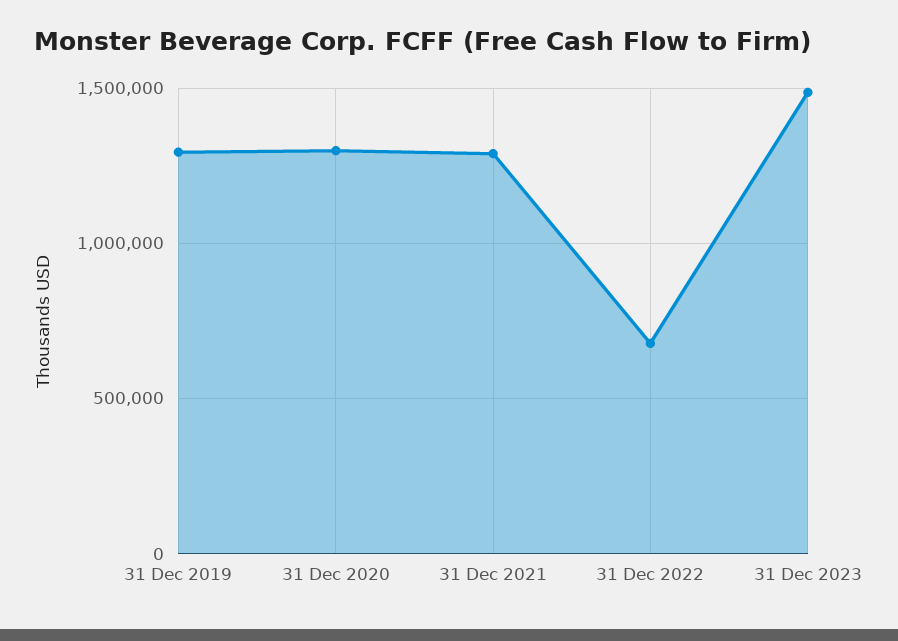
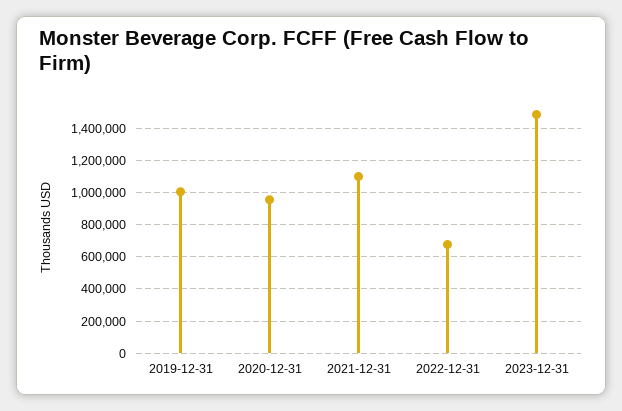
31 Dec 2019: 1300000 -> 1000000
31 Dec 2020: 1300000 -> 950000
31 Dec 2021: 1300000 -> 1100000

